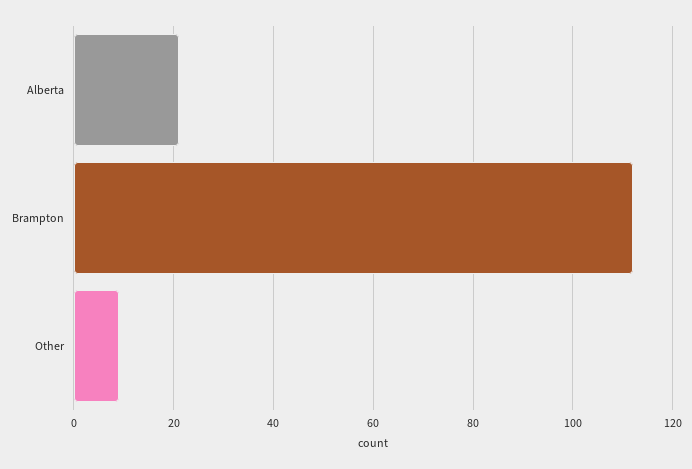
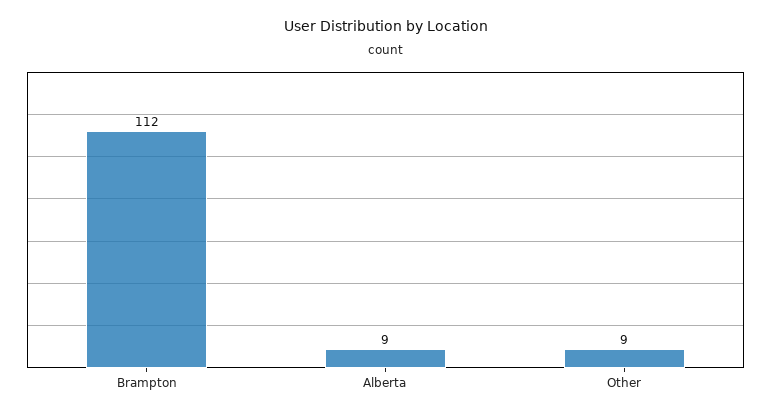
Alberta: 20 -> 9

